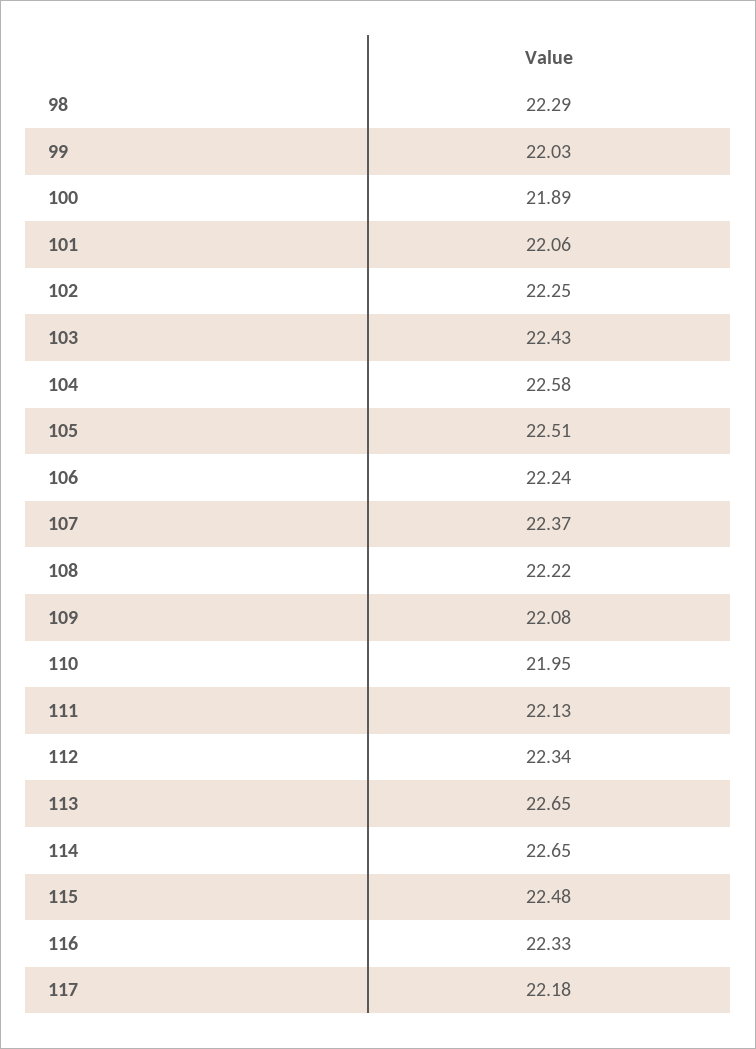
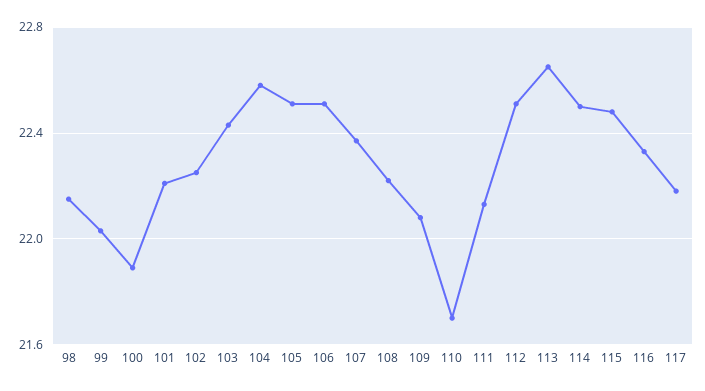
98: 22.29 -> 22.15
101: 22.06 -> 22.2
106: 22.24 -> 22.5
110: 21.95 -> 21.7
112: 22.34 -> 22.5
114: 22.65 -> 22.5

